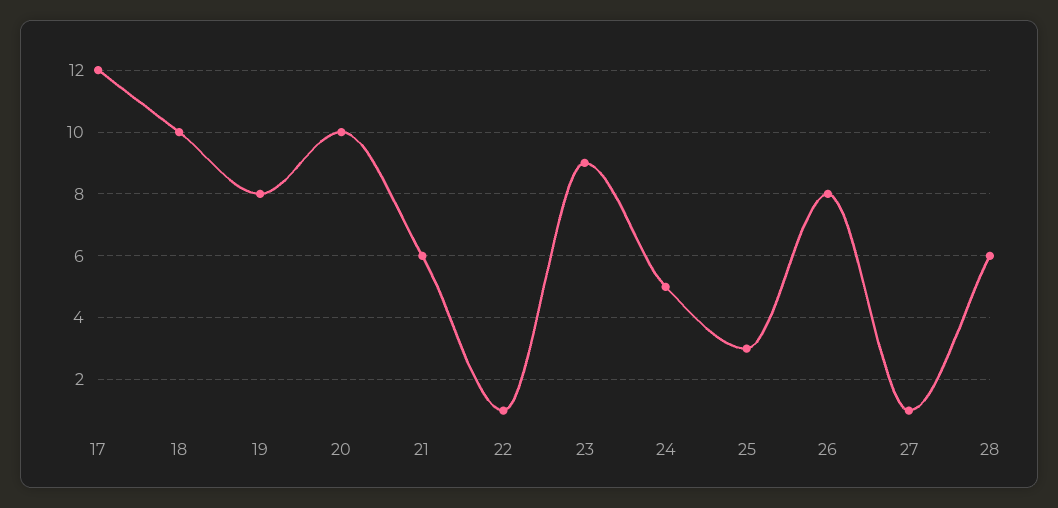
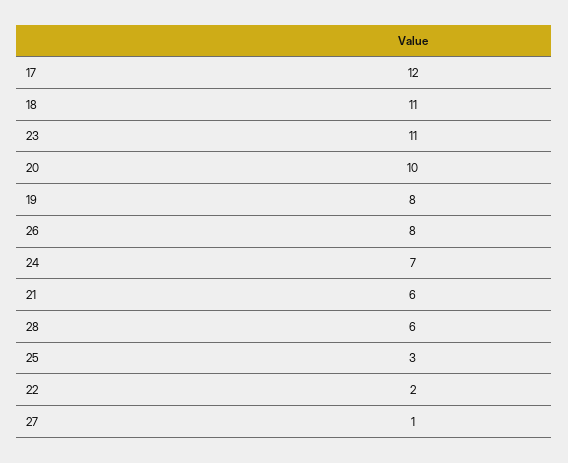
18: 10 -> 11
22: 1 -> 2
23: 9 -> 11
24: 5 -> 7

